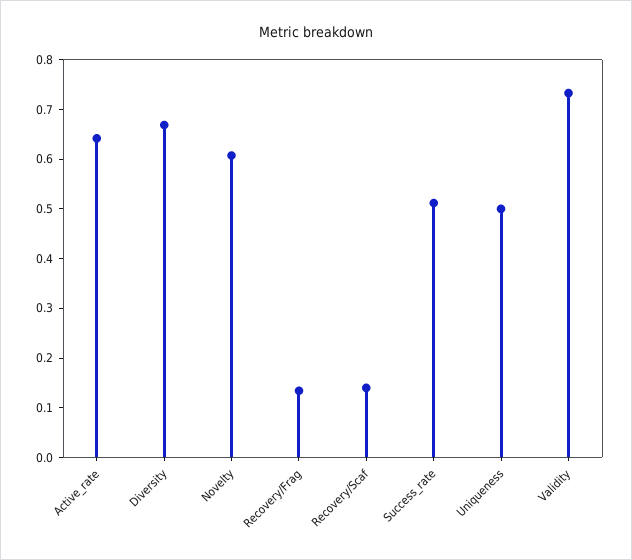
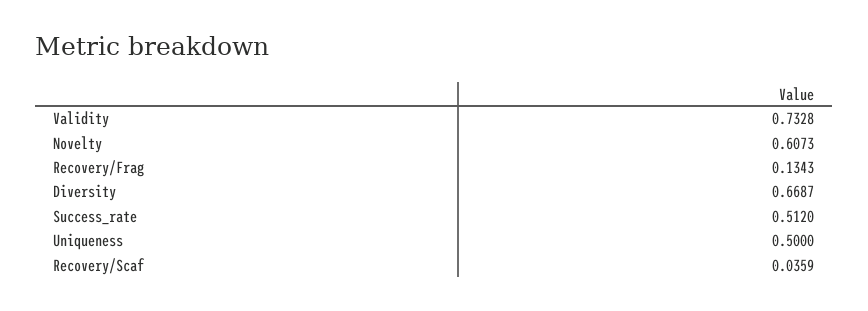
Active_rate: 0.64 -> none
Recovery/Scaf: 0.14 -> 0.0359

